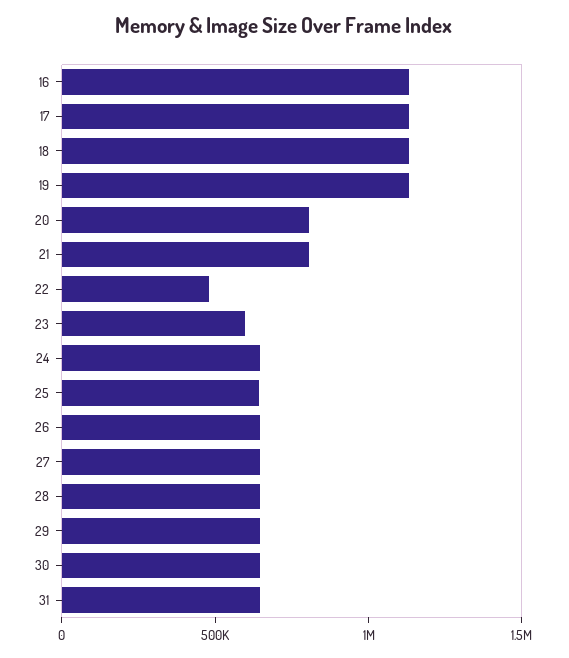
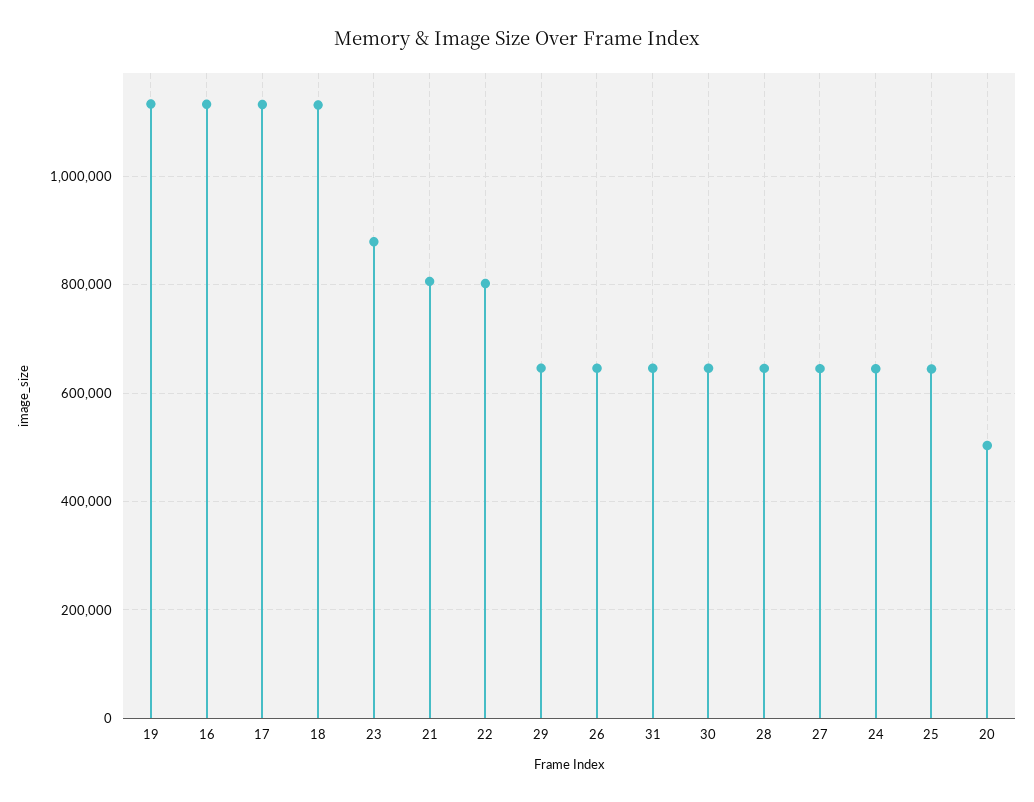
20: 800000 -> 500000
22: 500000 -> 800000
23: 600000 -> 880000

